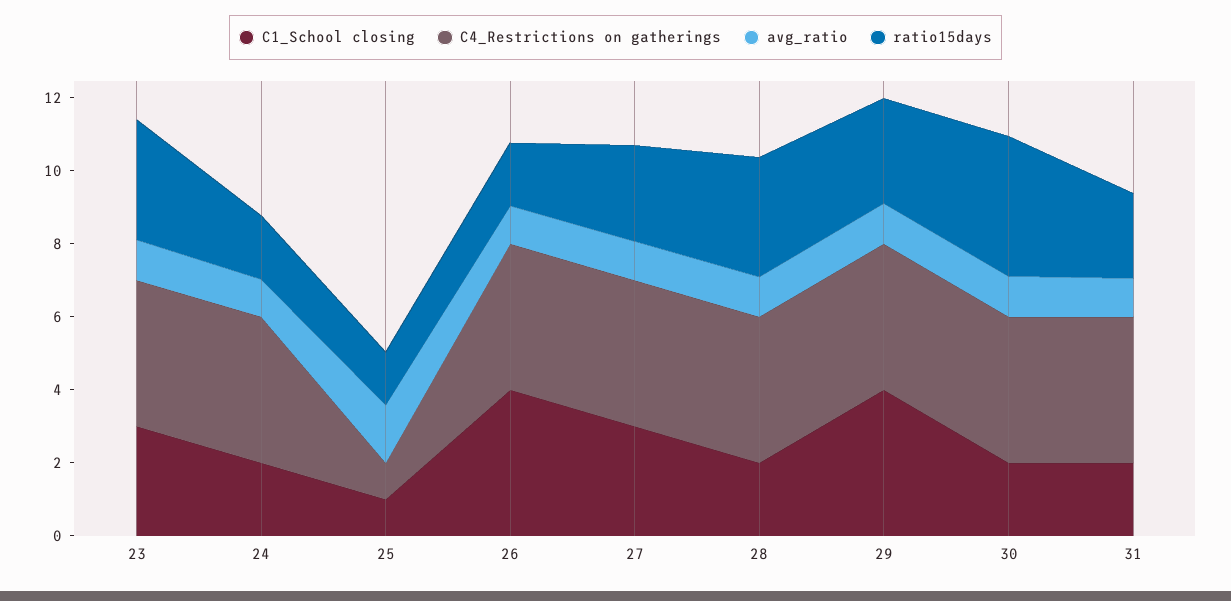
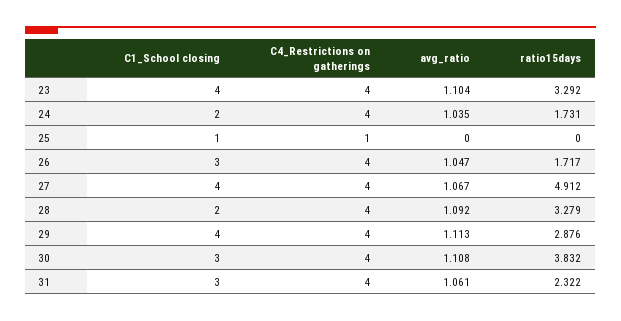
C1_School closing, 23: 3 -> 4
avg_ratio, 25: 1.5 -> 0
ratio15days, 25: 1.5 -> 0
C1_School closing, 26: 4 -> 3
C1_School closing, 27: 3 -> 4
ratio15days, 27: 2.5 -> 4.912
C1_School closing, 30: 2 -> 3
C1_School closing, 31: 2 -> 3

